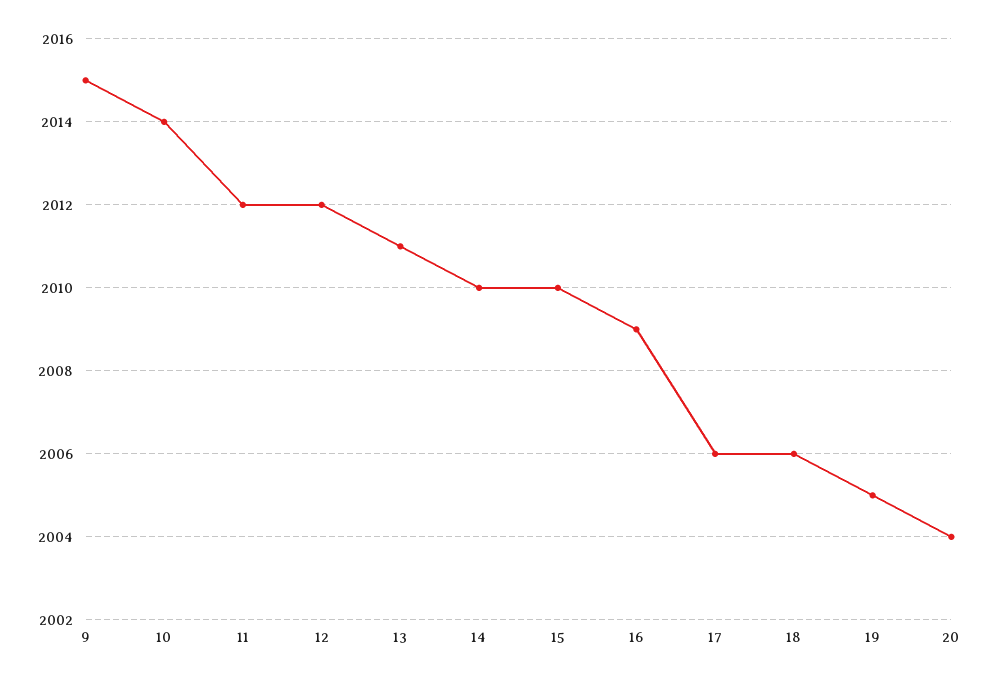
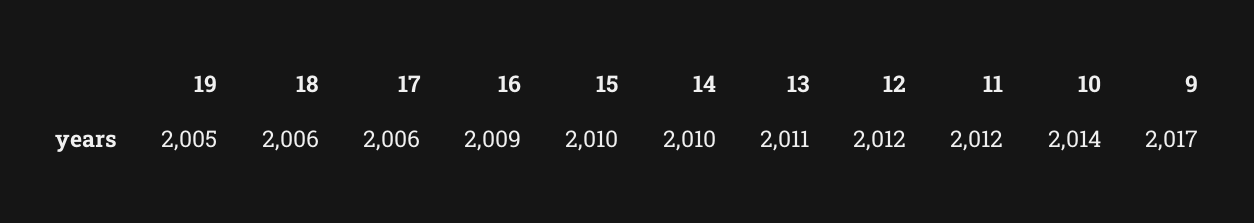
9: 2015 -> 2017
20: 2004 -> none

